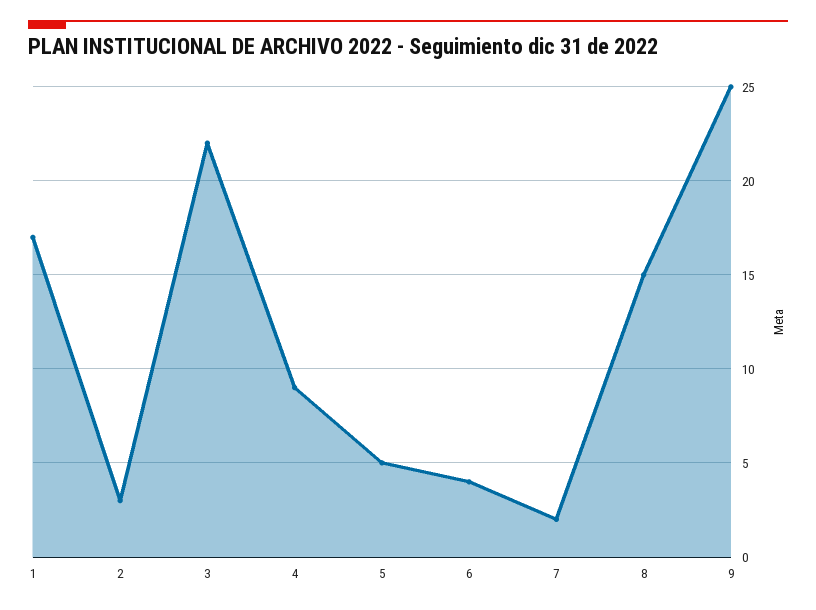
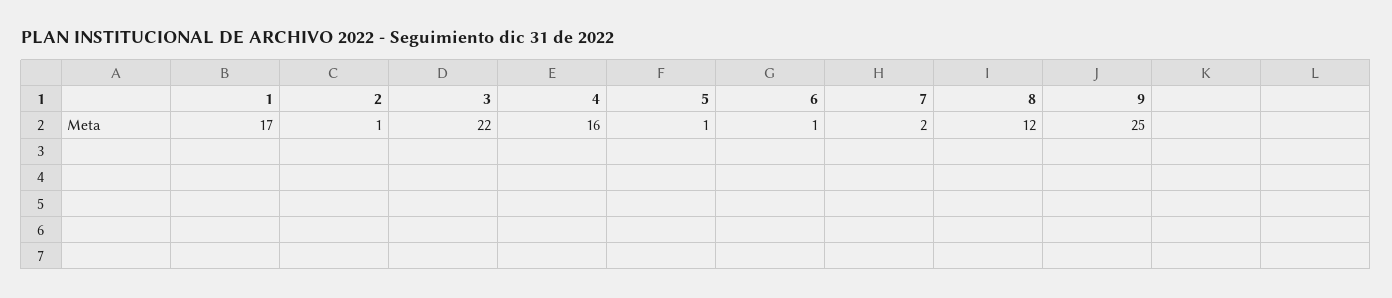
2: 3 -> 1
4: 9 -> 16
5: 5 -> 1
6: 4 -> 1
8: 15 -> 12

